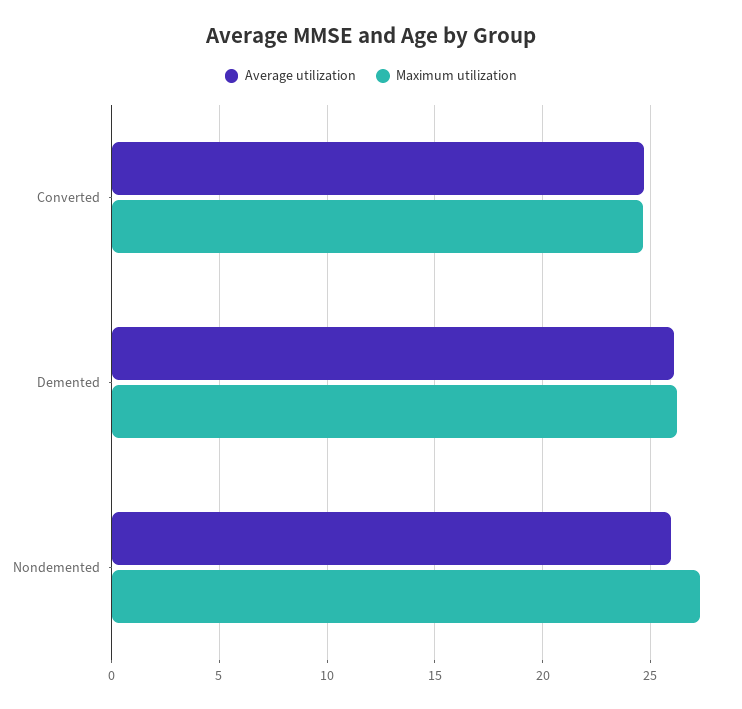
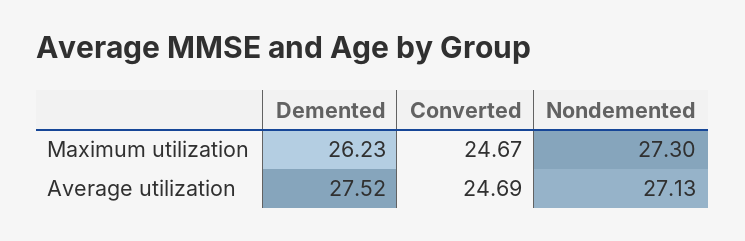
Average utilization, Demented: 26 -> 27.52
Average utilization, Nondemented: 26 -> 27.13

